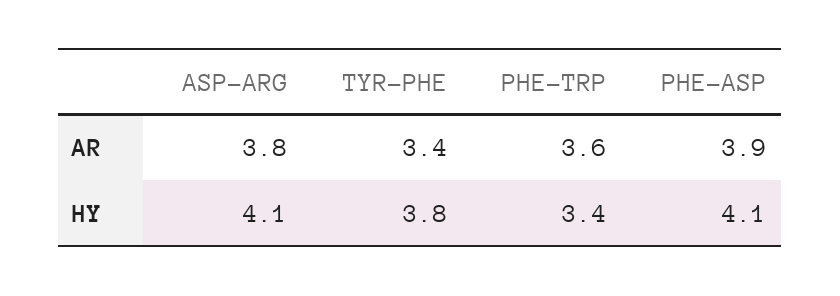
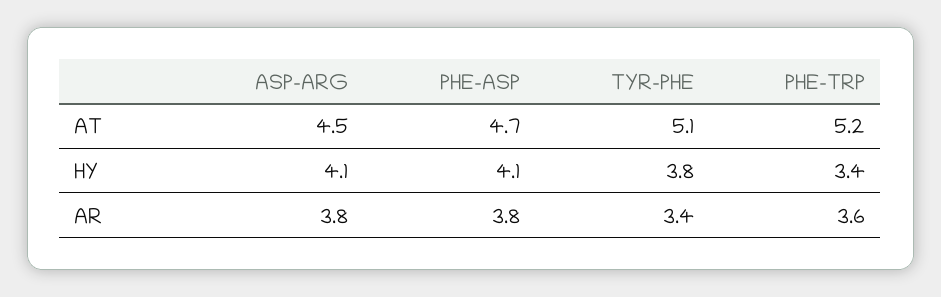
PHE-ASP, AR: 3.9 -> 3.8
ASP-ARG, AT: none -> 4.5
PHE-ASP, AT: none -> 4.7
TYR-PHE, AT: none -> 5.1
PHE-TRP, AT: none -> 5.2

